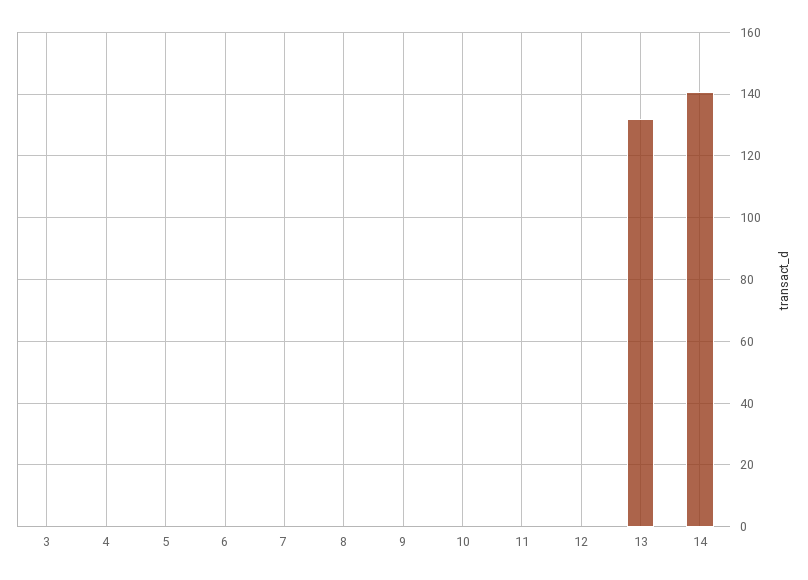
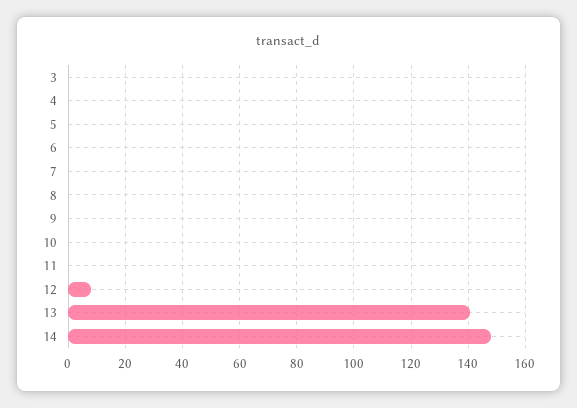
12: 0 -> 7.5
13: 132 -> 140
14: 140 -> 147.5

